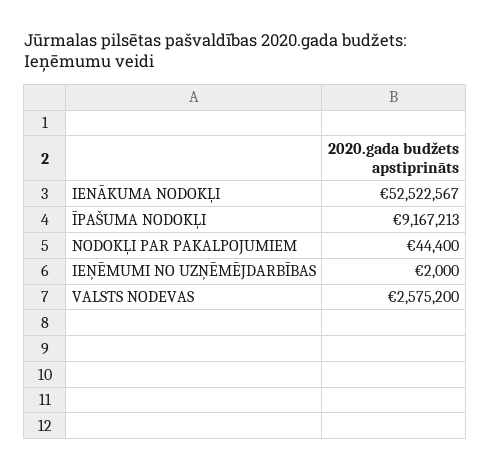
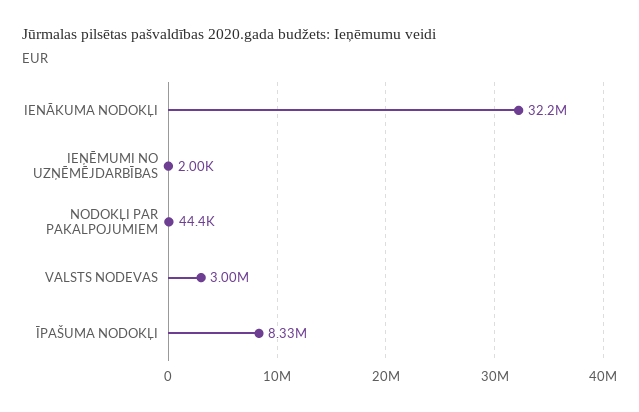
IENĀKUMA NODOKĻI: 52522567 -> 32200000
ĪPAŠUMA NODOKĻI: 9167213 -> 8330000
VALSTS NODEVAS: 2575200 -> 3000000

